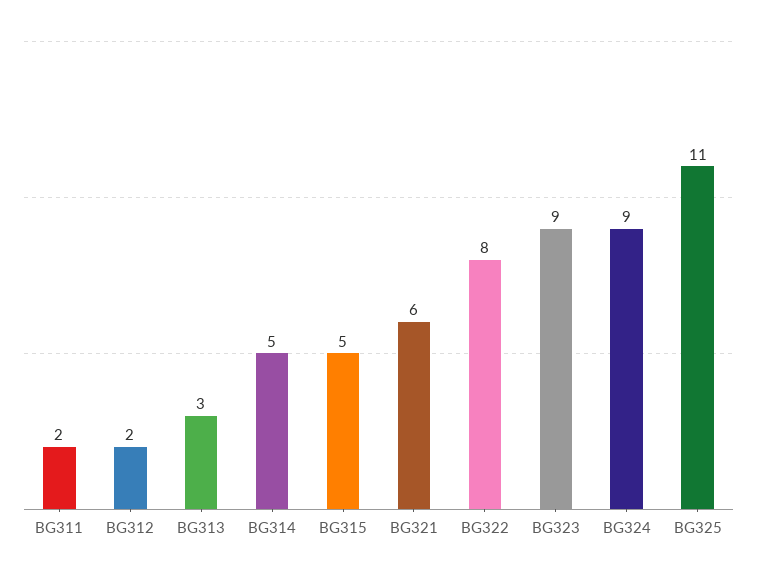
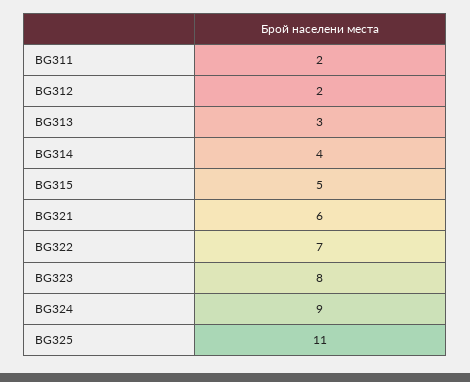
BG314: 5 -> 4
BG322: 8 -> 7
BG323: 9 -> 8

